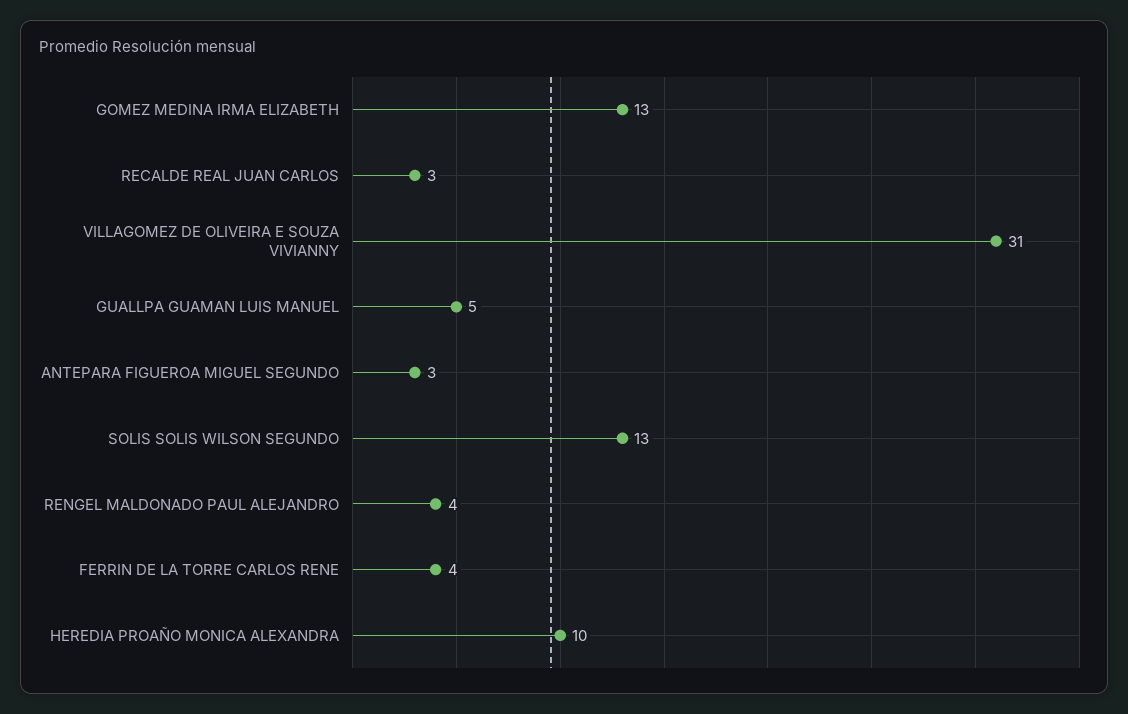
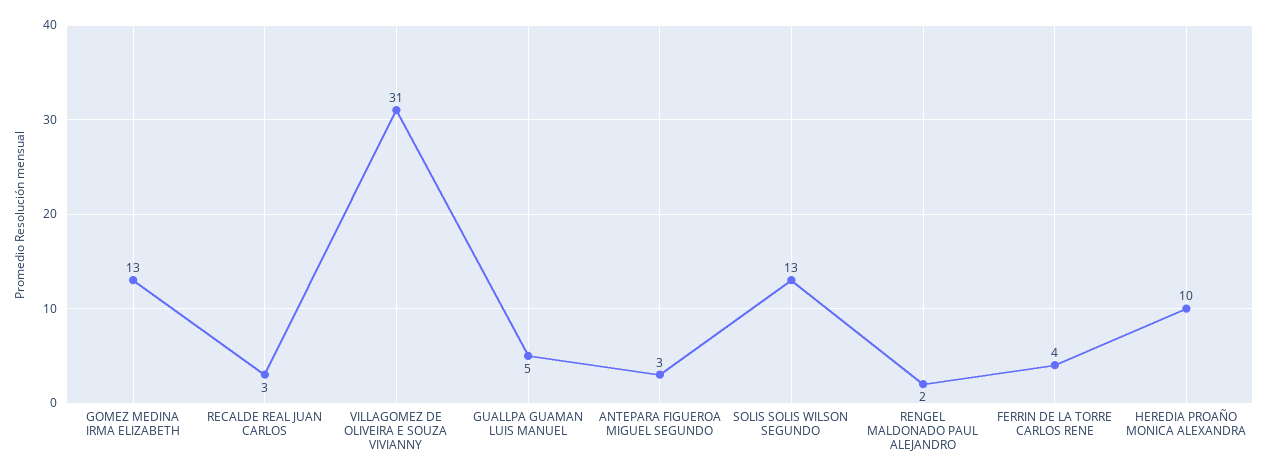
RENGEL MALDONADO PAUL ALEJANDRO: 4 -> 2

